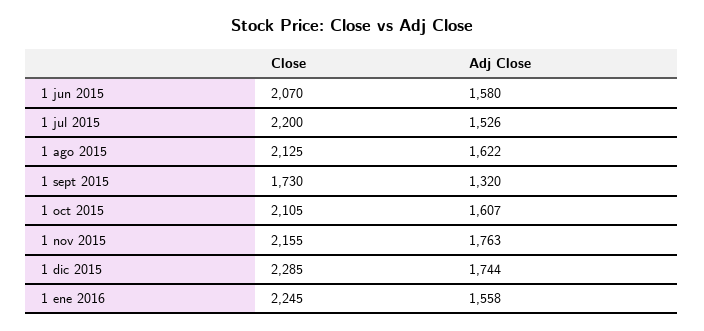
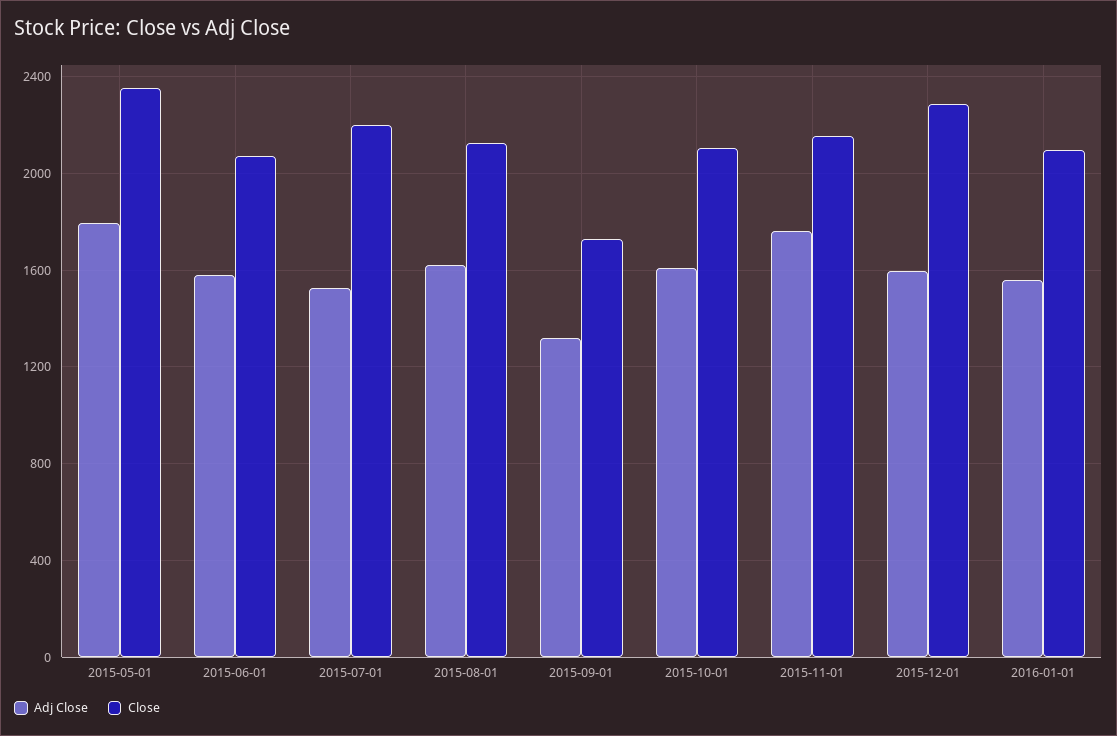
Adj Close, 1 dic 2015: 1744 -> 1600
Close, 1 ene 2016: 2245 -> 2100
Adj Close, 2015-05-01: none -> 1800
Close, 2015-05-01: none -> 2350

